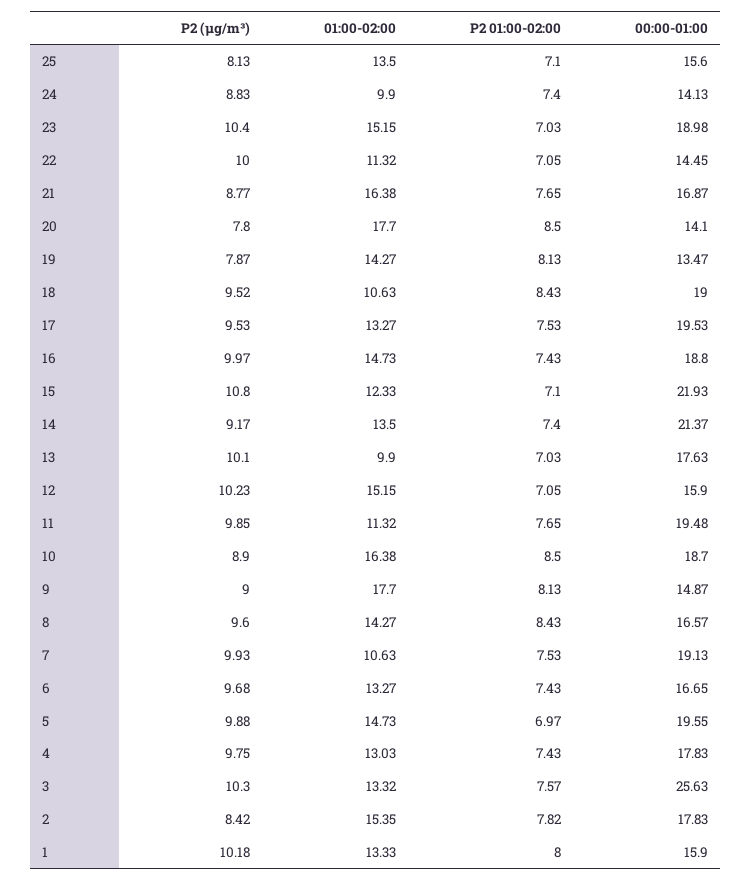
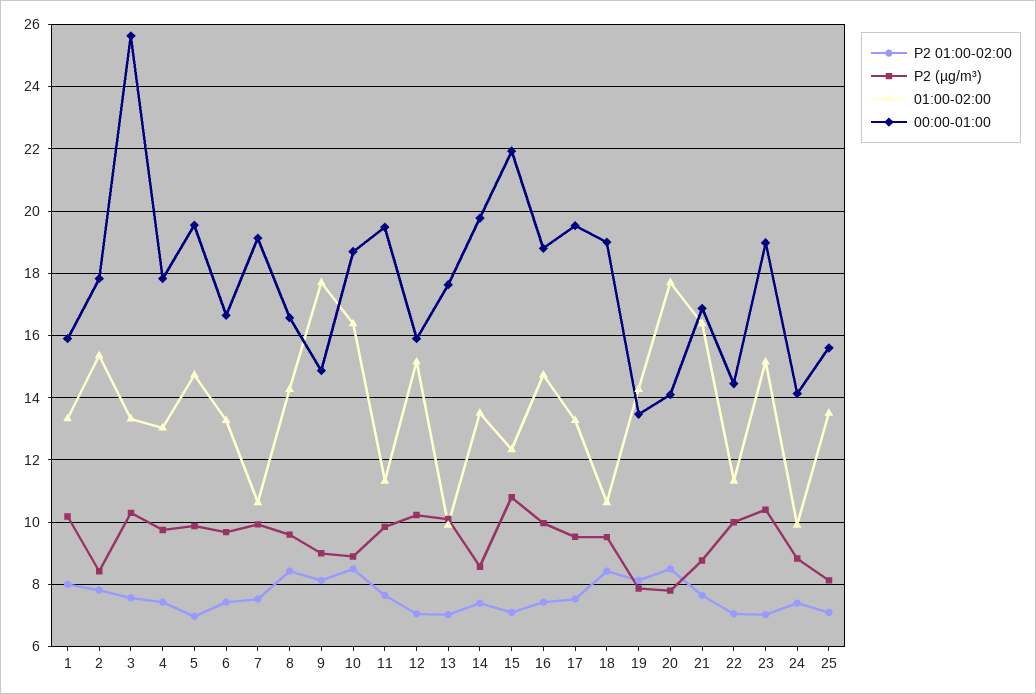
P2 (µg/m³), 14: 9.17 -> 8.6
00:00-01:00, 14: 21.37 -> 19.8

